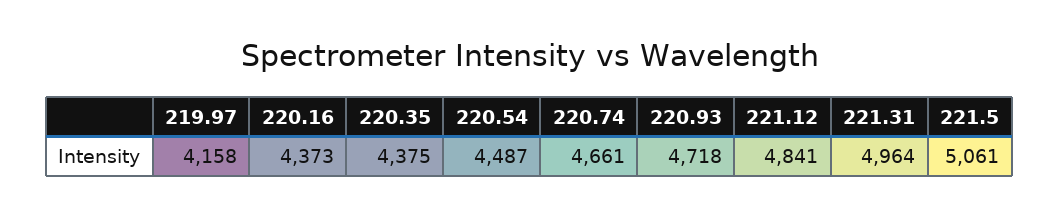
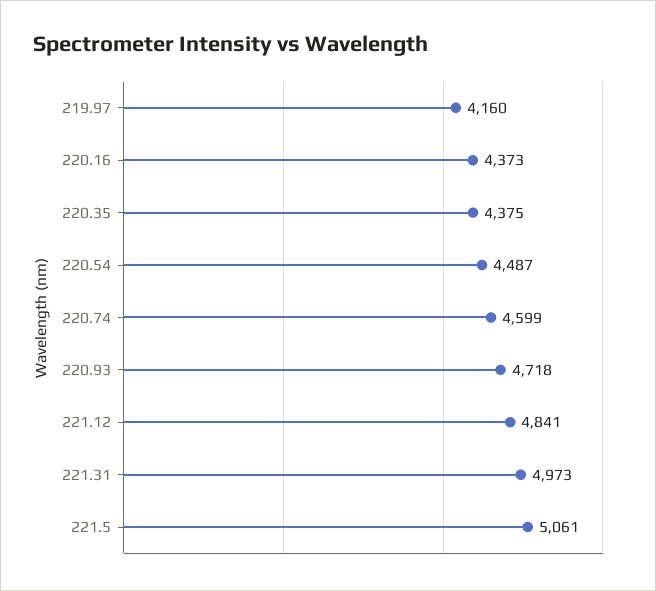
219.97: 4158 -> 4160
220.74: 4661 -> 4599
221.31: 4964 -> 4973

